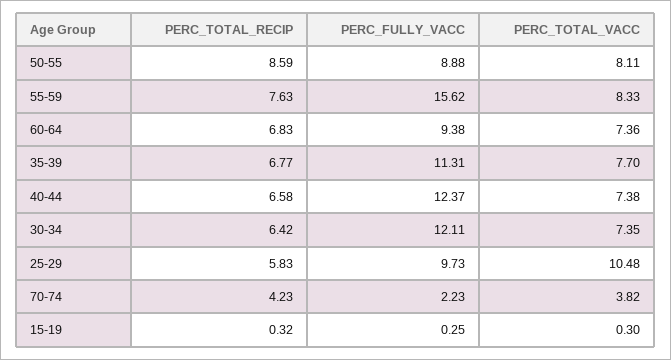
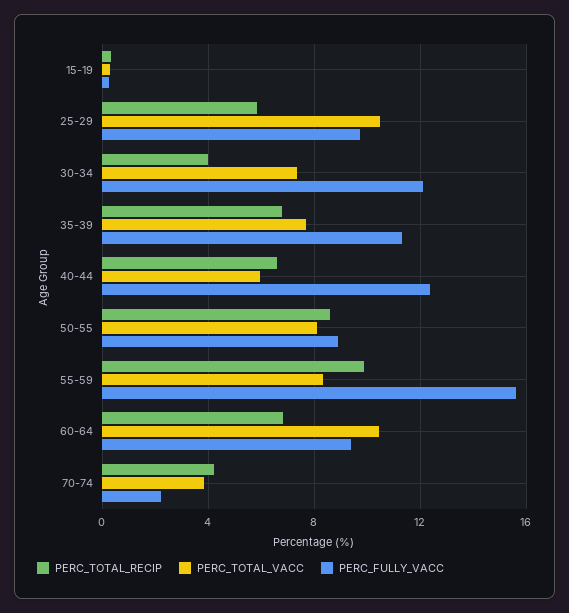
PERC_TOTAL_RECIP, 55-59: 7.63 -> 10
PERC_TOTAL_VACC, 60-64: 7.36 -> 10.5
PERC_TOTAL_VACC, 40-44: 7.38 -> 6
PERC_TOTAL_RECIP, 30-34: 6.42 -> 4

